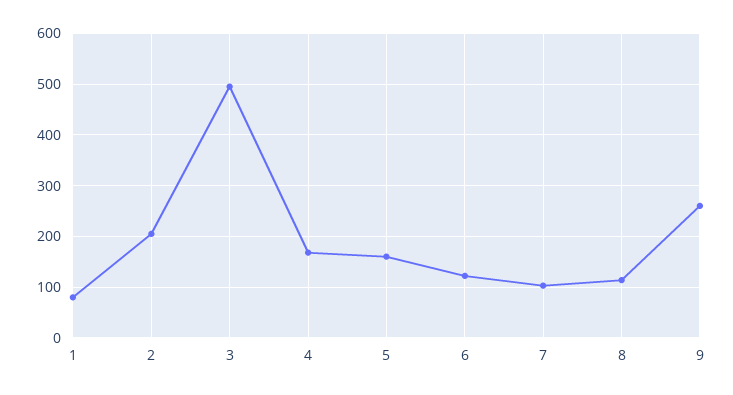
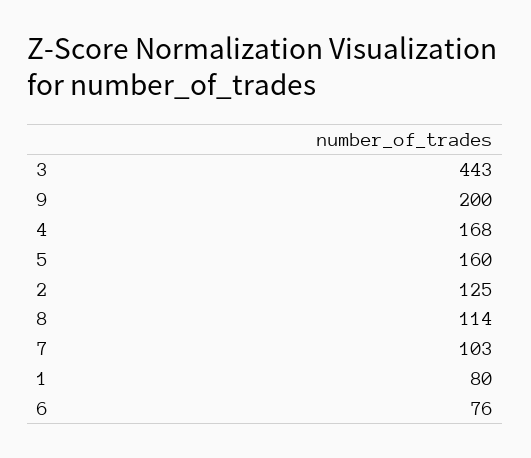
2: 200 -> 125
3: 500 -> 443
6: 120 -> 76
9: 260 -> 200

